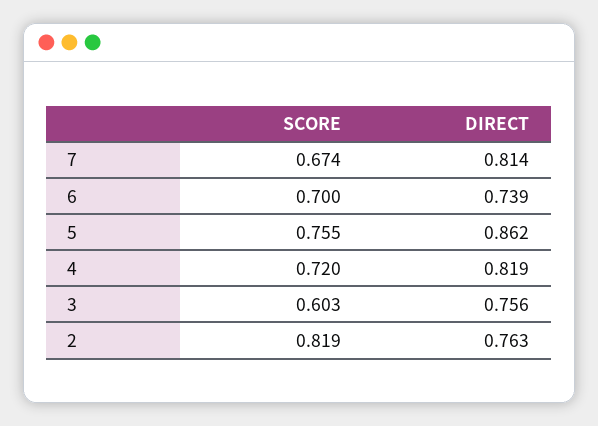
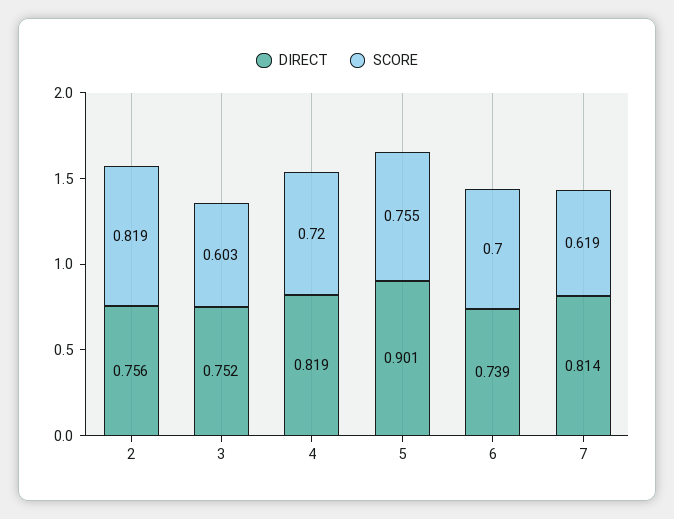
SCORE, 7: 0.674 -> 0.619
DIRECT, 5: 0.862 -> 0.901
DIRECT, 3: 0.756 -> 0.752
DIRECT, 2: 0.763 -> 0.756

